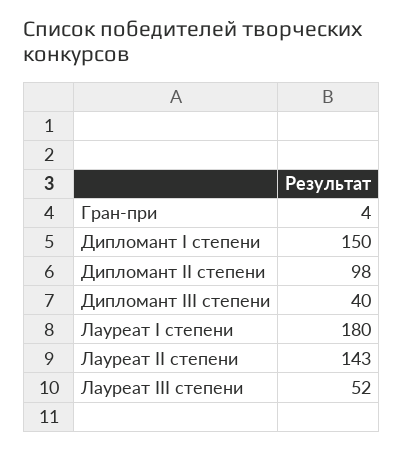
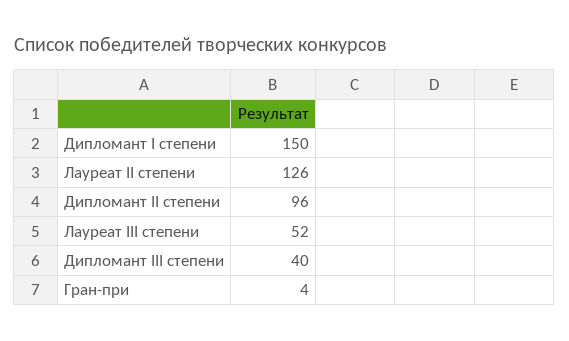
Дипломант II степени: 98 -> 96
Лауреат I степени: 180 -> none
Лауреат II степени: 143 -> 126

